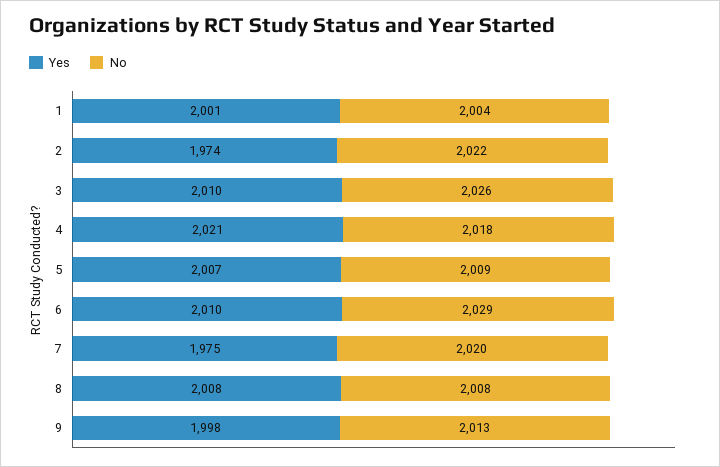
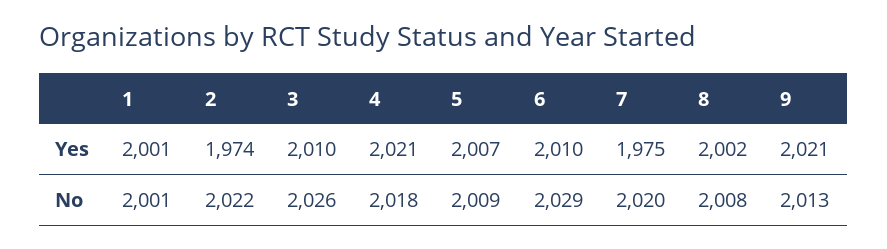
No, 1: 2004 -> 2001
Yes, 8: 2008 -> 2002
Yes, 9: 1998 -> 2021

